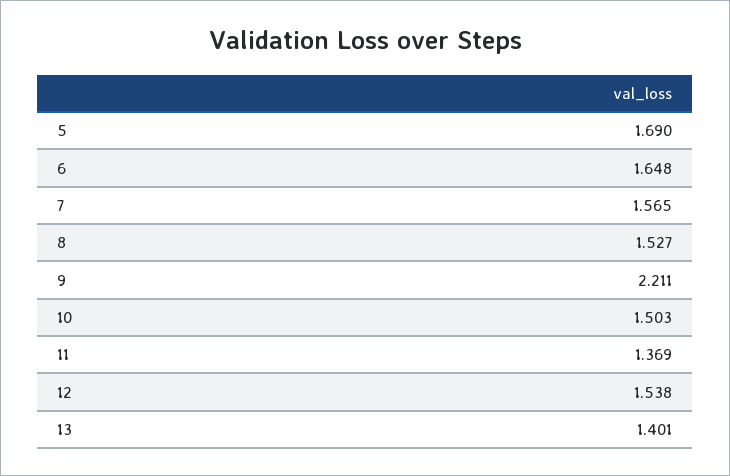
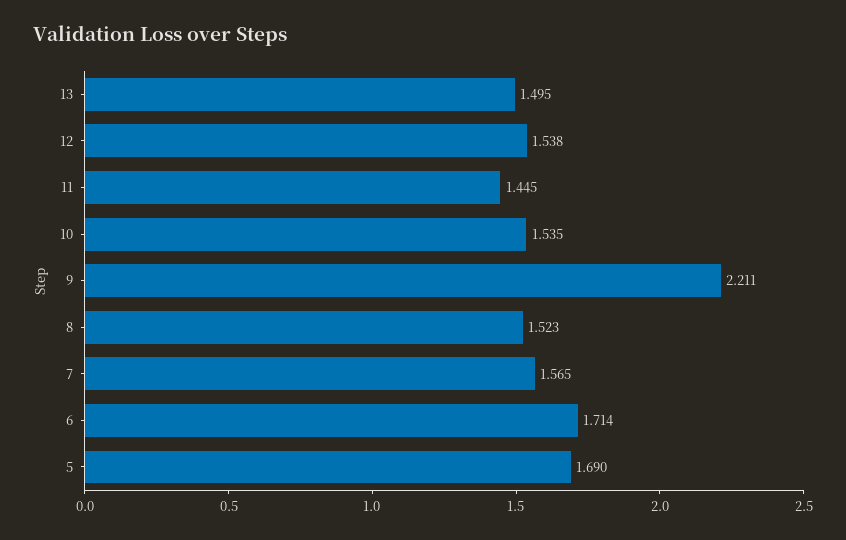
6: 1.648 -> 1.714
8: 1.527 -> 1.523
10: 1.503 -> 1.535
11: 1.369 -> 1.445
13: 1.401 -> 1.495

